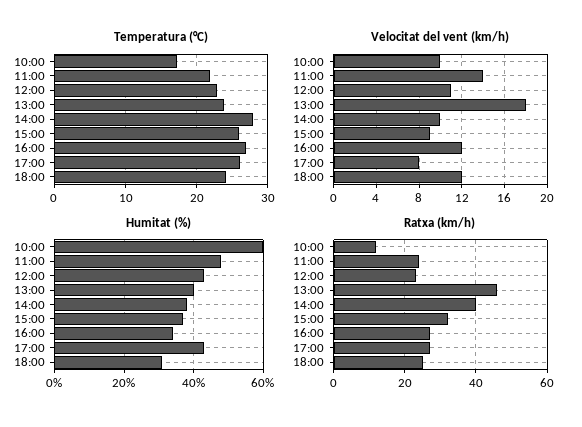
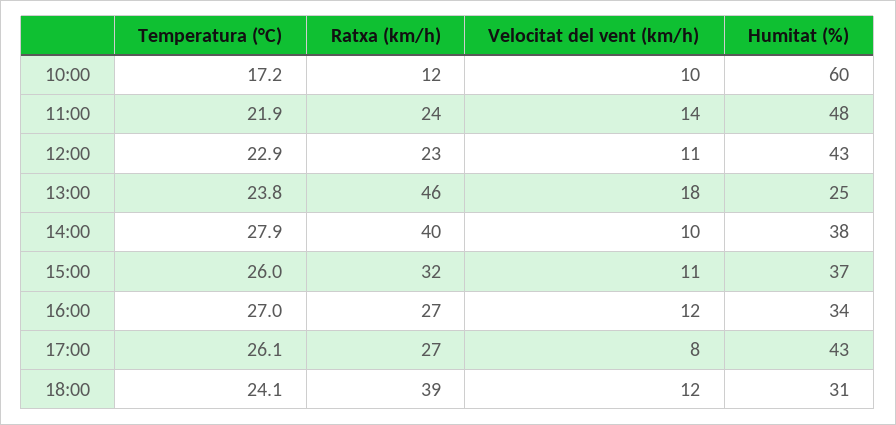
Velocitat del vent (km/h), 15:00: 9 -> 11
Humitat (%), 13:00: 40 -> 25
Ratxa (km/h), 18:00: 25 -> 39

